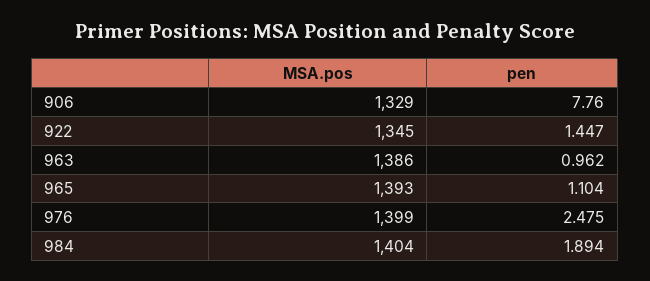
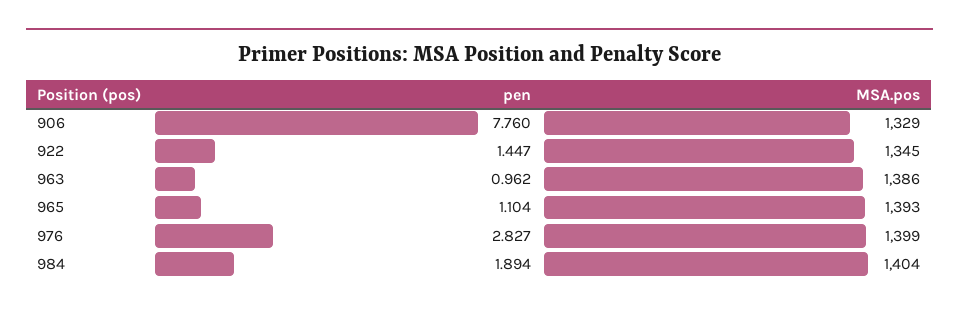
pen, 976: 2.475 -> 2.827

